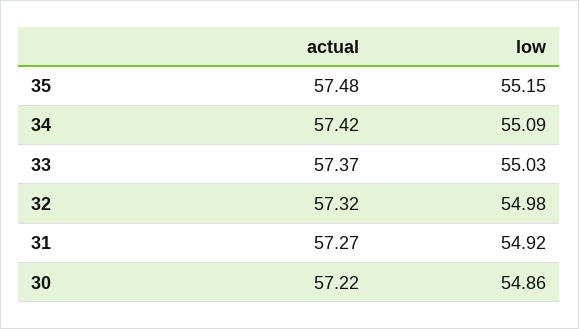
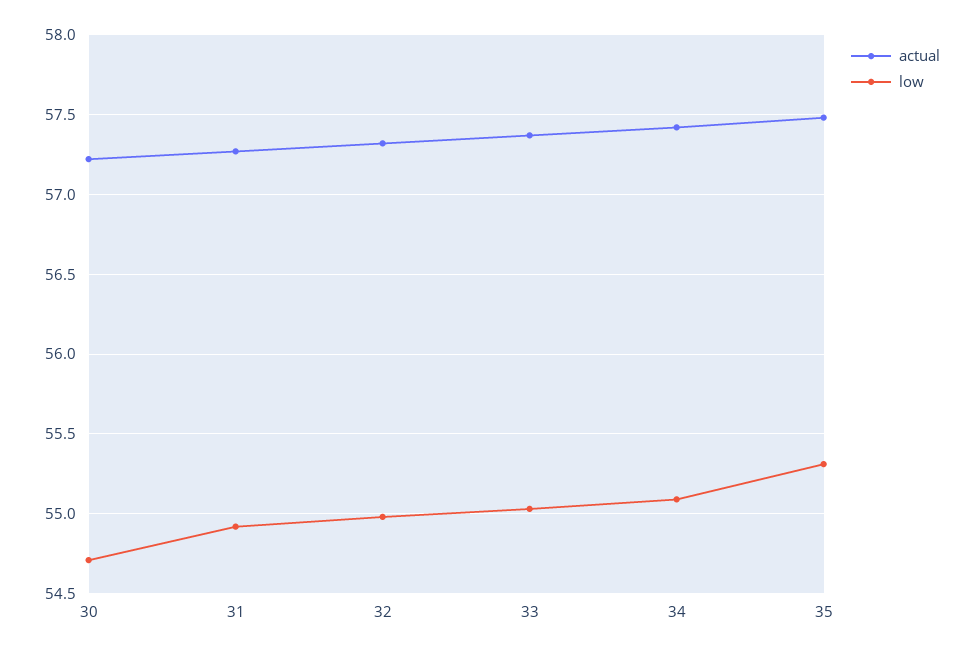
low, 35: 55.15 -> 55.3
low, 30: 54.86 -> 54.7

